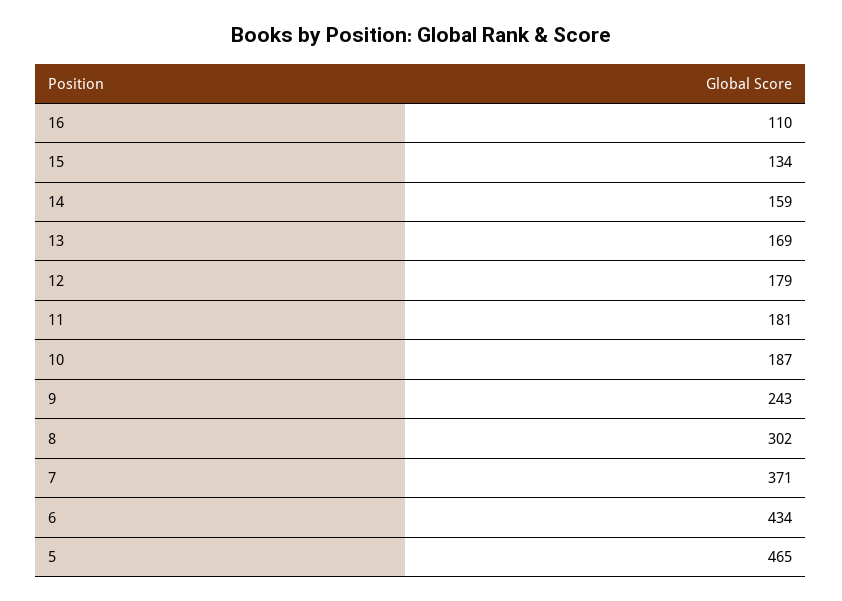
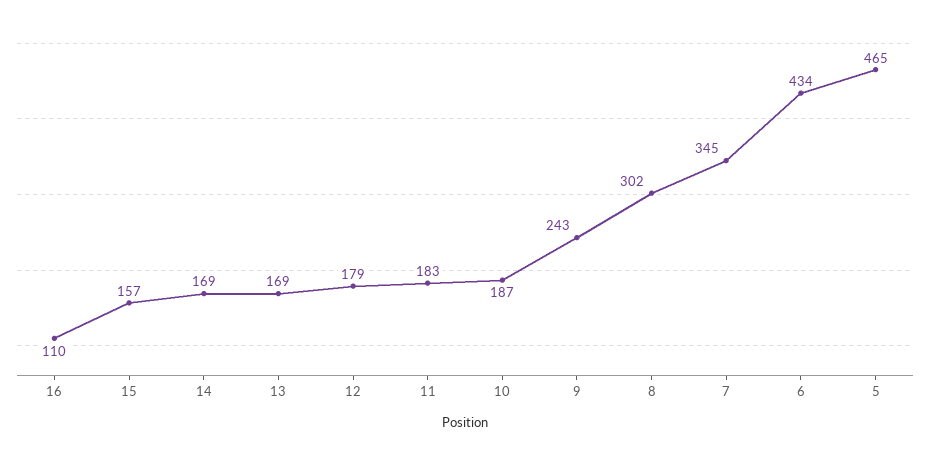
15: 134 -> 157
14: 159 -> 169
11: 181 -> 183
7: 371 -> 345

